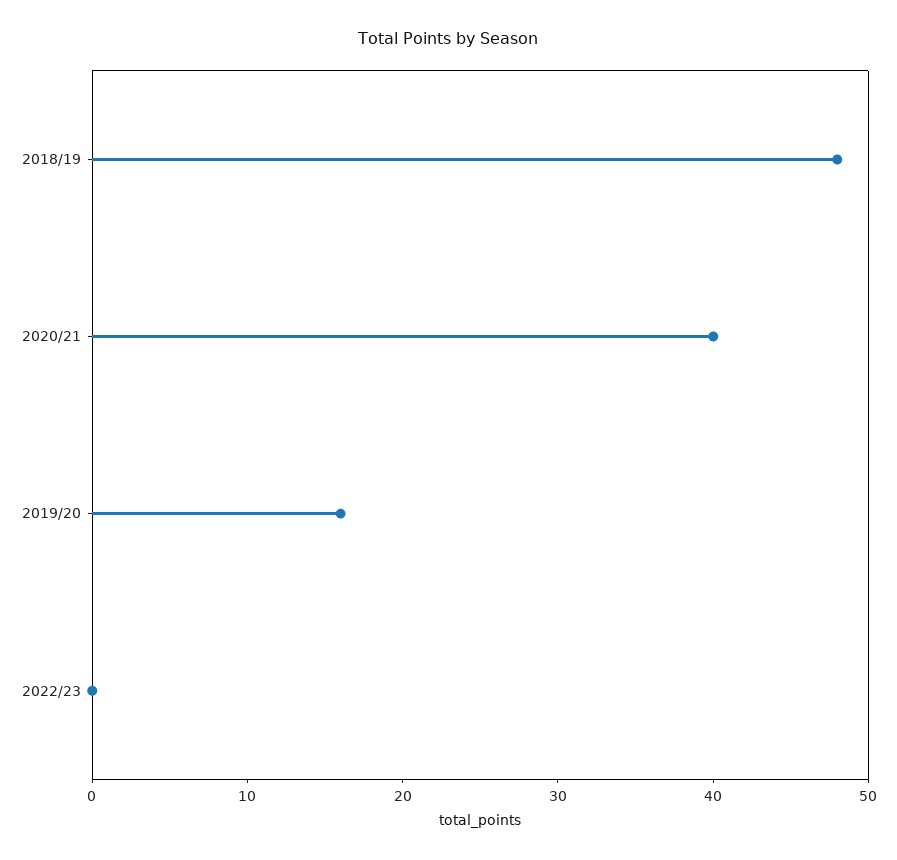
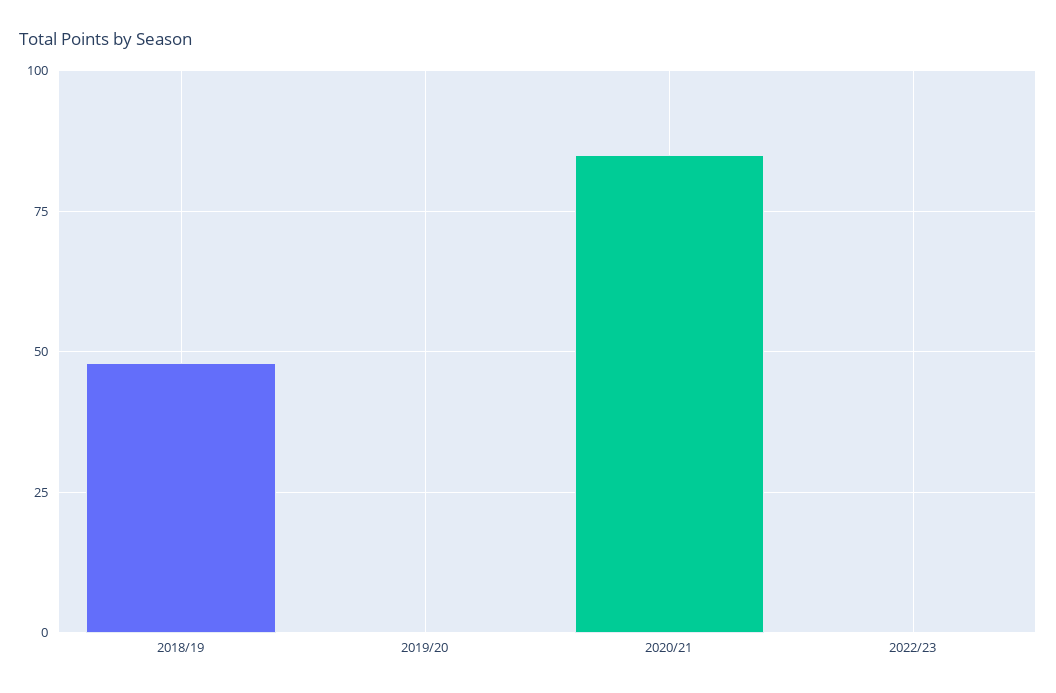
2020/21: 40 -> 85
2019/20: 16 -> 0

